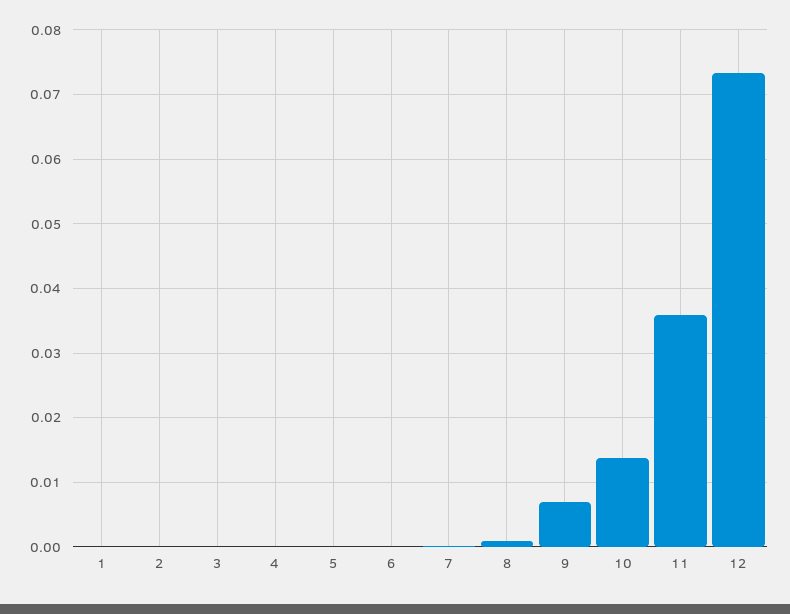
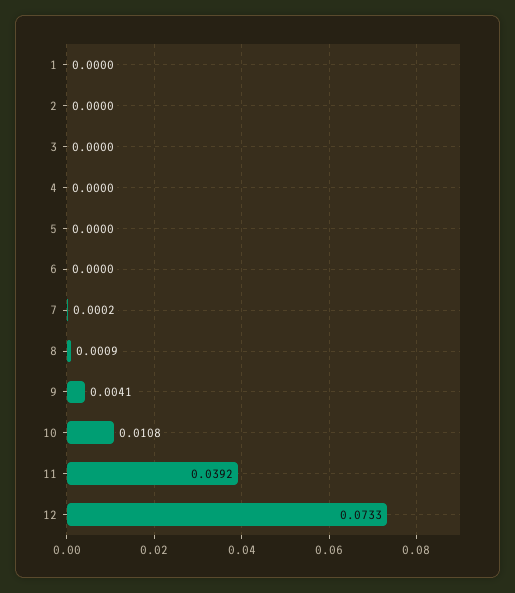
9: 0.007 -> 0.0041
10: 0.014 -> 0.0108
11: 0.036 -> 0.0392

